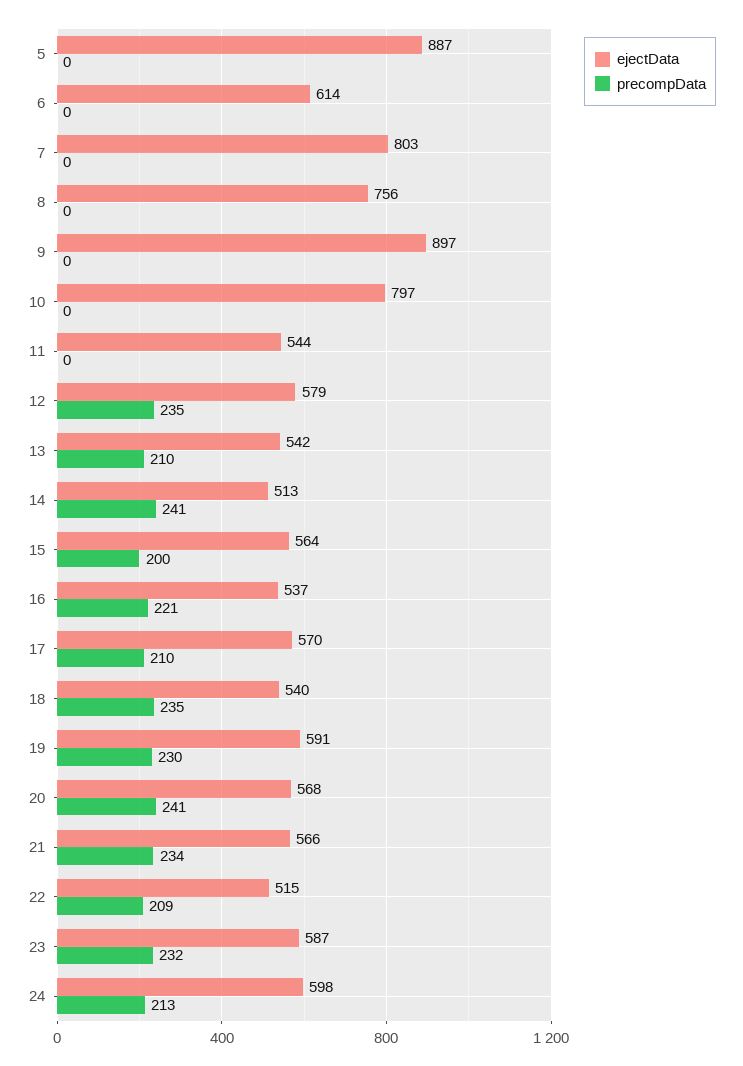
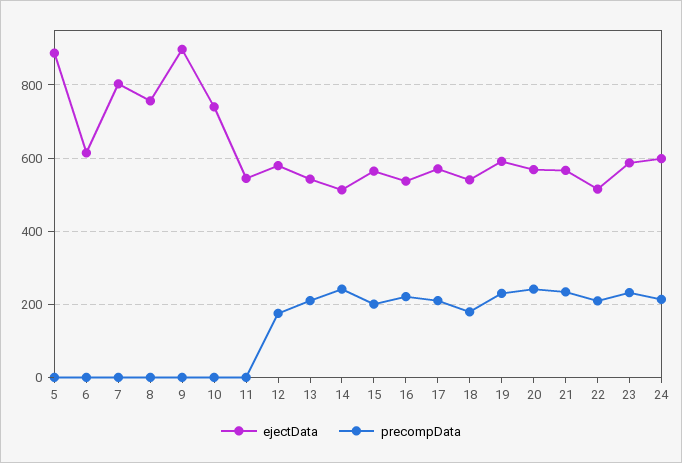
ejectData, 10: 797 -> 740
precompData, 12: 235 -> 180
precompData, 18: 235 -> 180

